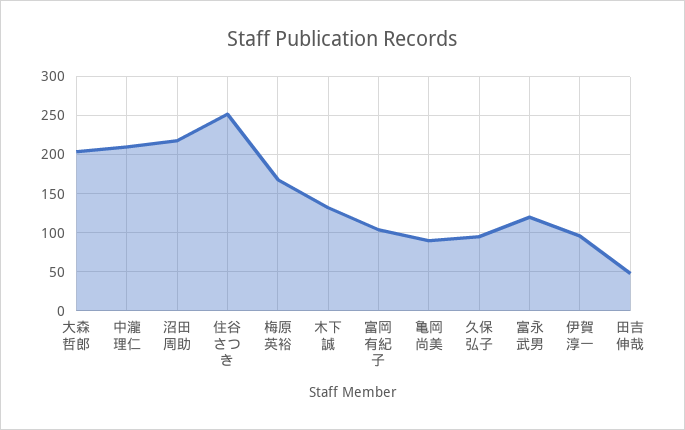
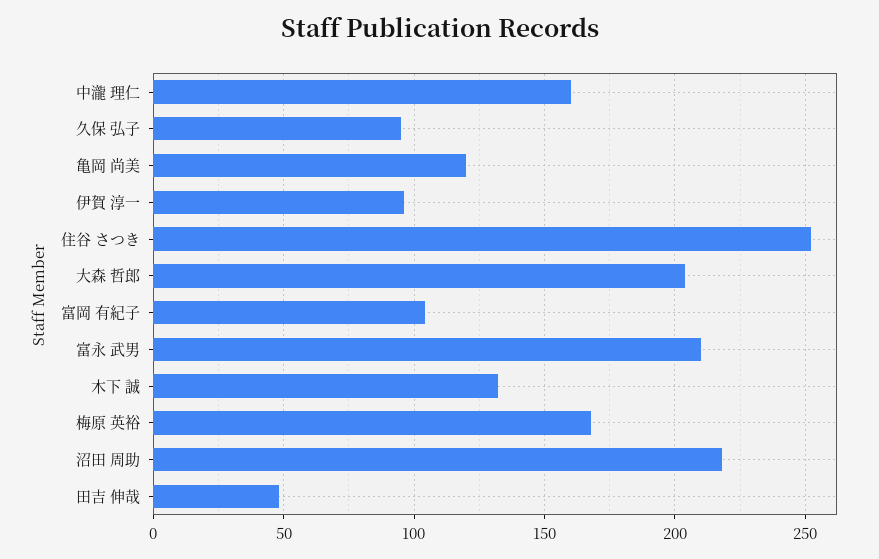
中瀧 理仁: 210 -> 160
亀岡 尚美: 90 -> 120
富永 武男: 120 -> 210

